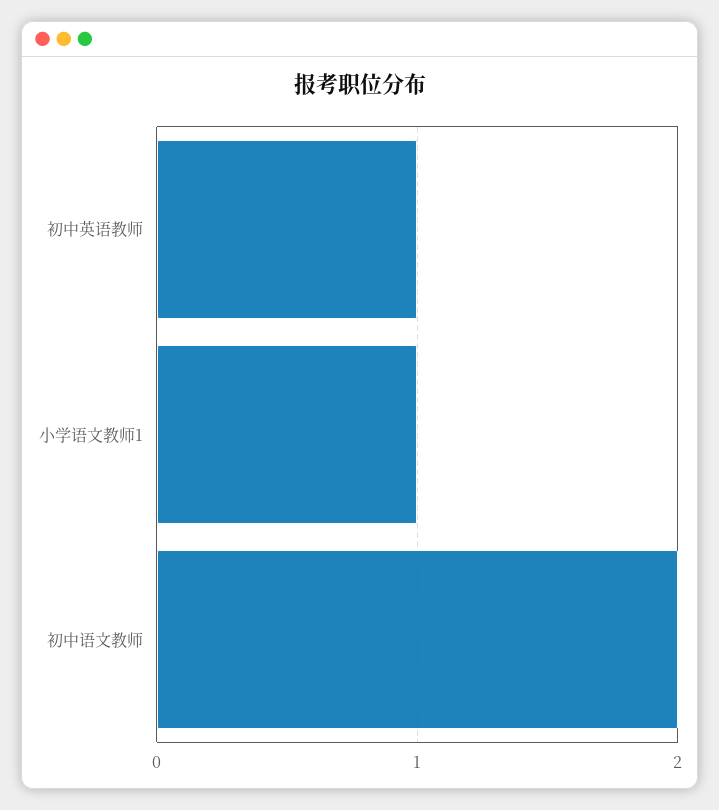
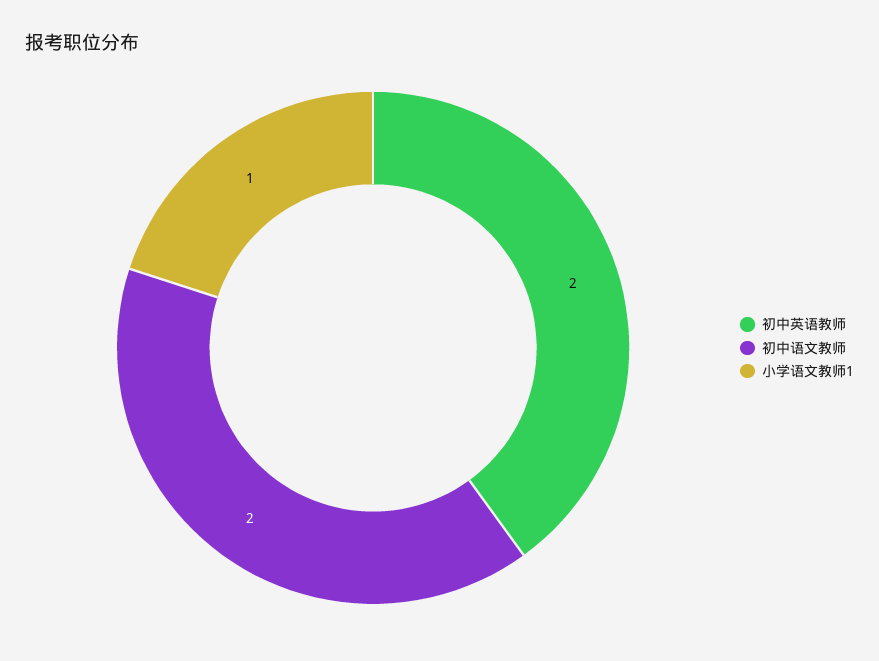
初中英语教师: 1 -> 2

